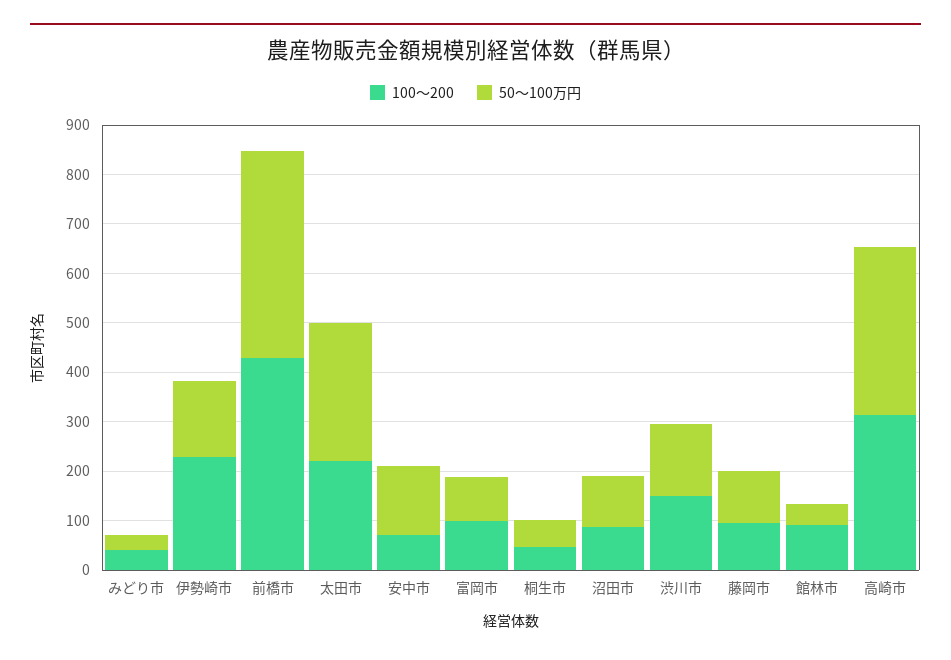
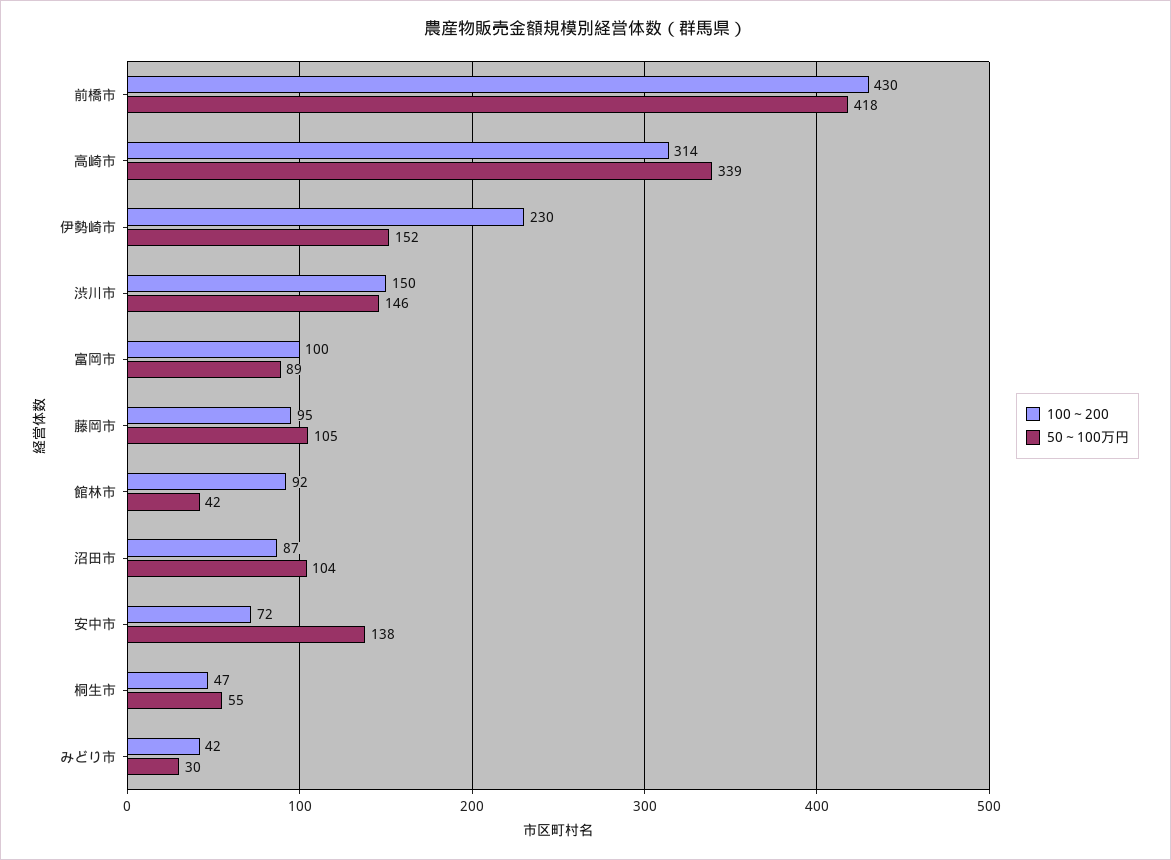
100～200, 太田市: 220 -> none
50～100万円, 太田市: 280 -> none

